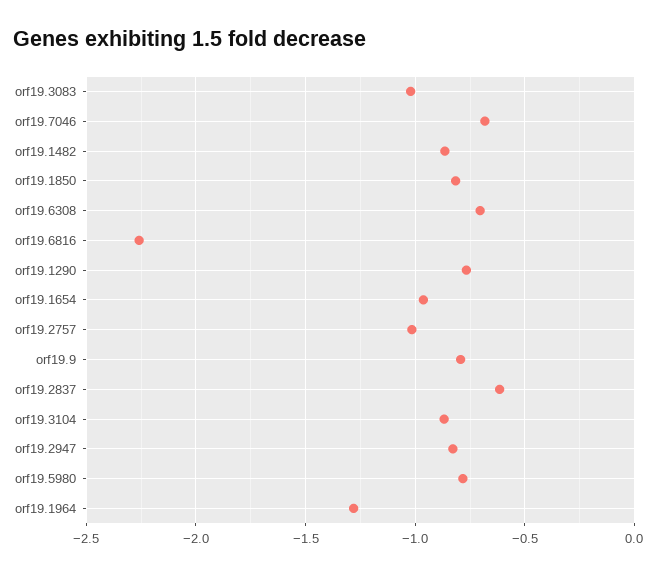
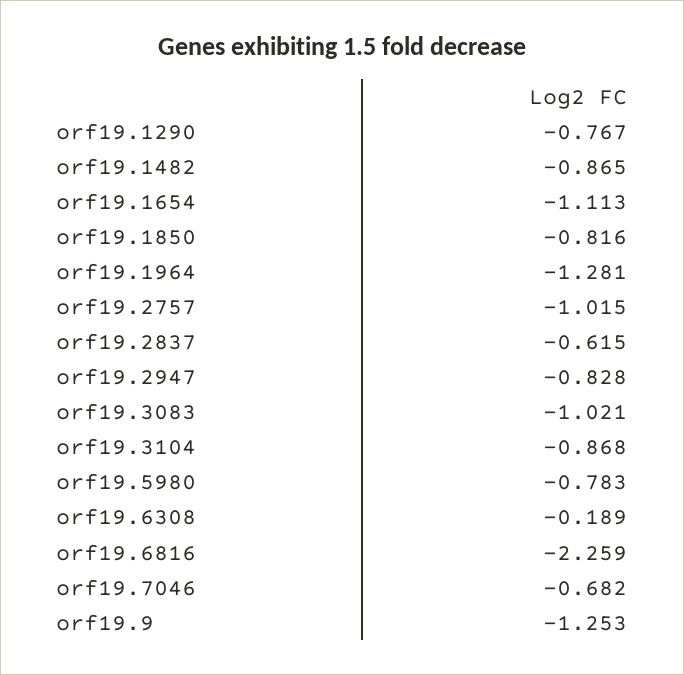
orf19.6308: -0.7 -> -0.189
orf19.1654: -0.95 -> -1.113
orf19.9: -0.8 -> -1.253

